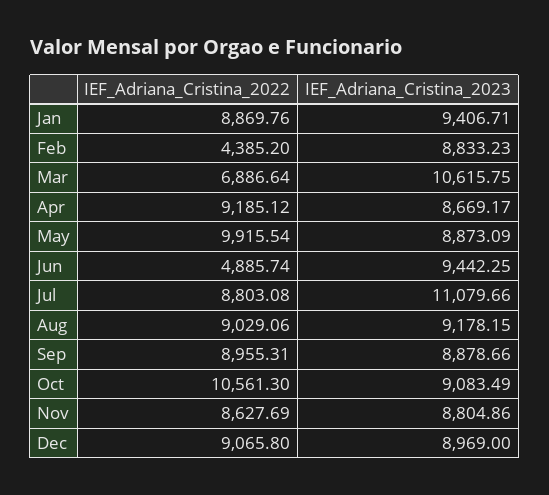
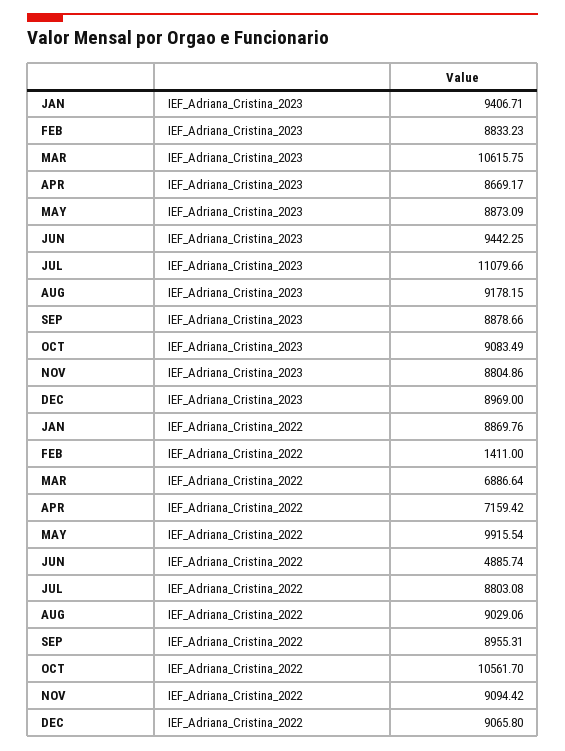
IEF_Adriana_Cristina_2022, Feb: 4385.2 -> 1411
IEF_Adriana_Cristina_2022, Apr: 9185.12 -> 7159.42
IEF_Adriana_Cristina_2022, Oct: 10561.3 -> 10561.7
IEF_Adriana_Cristina_2022, Nov: 8627.69 -> 9094.42

